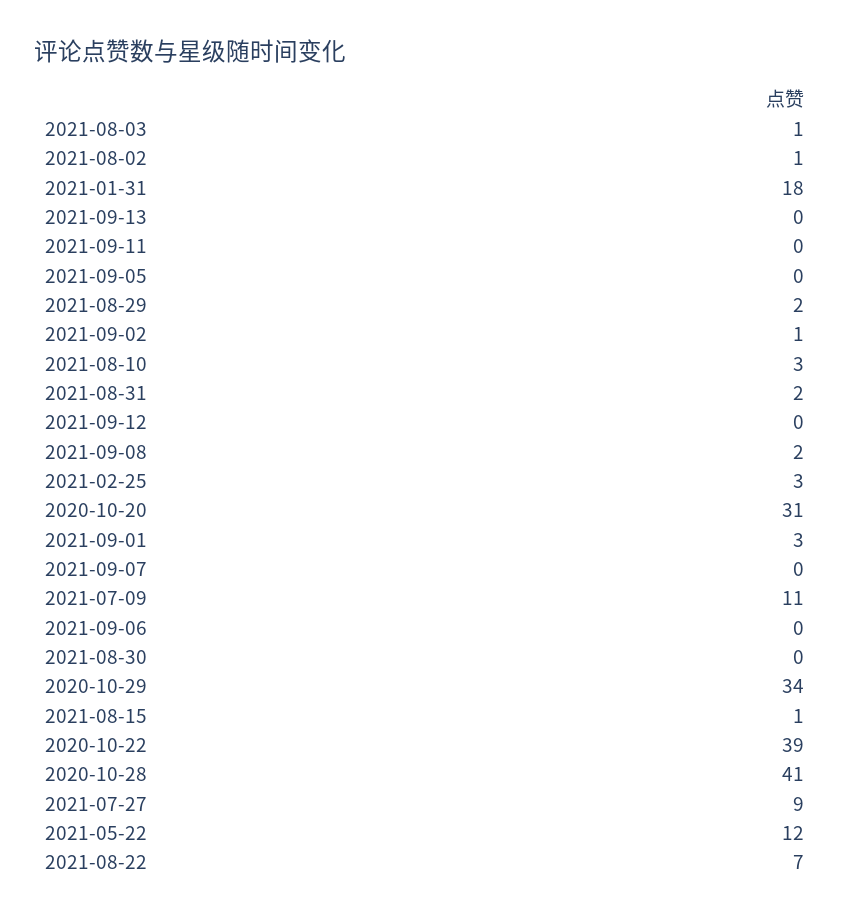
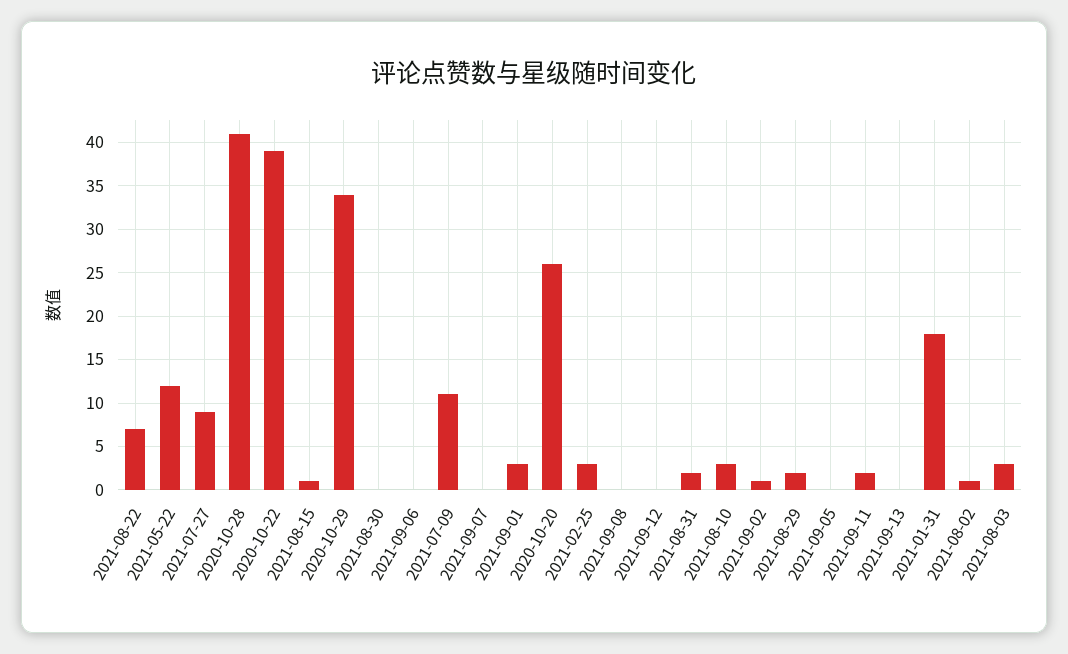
2021-08-03: 1 -> 3
2021-09-11: 0 -> 2
2021-09-08: 2 -> 0
2020-10-20: 31 -> 26

